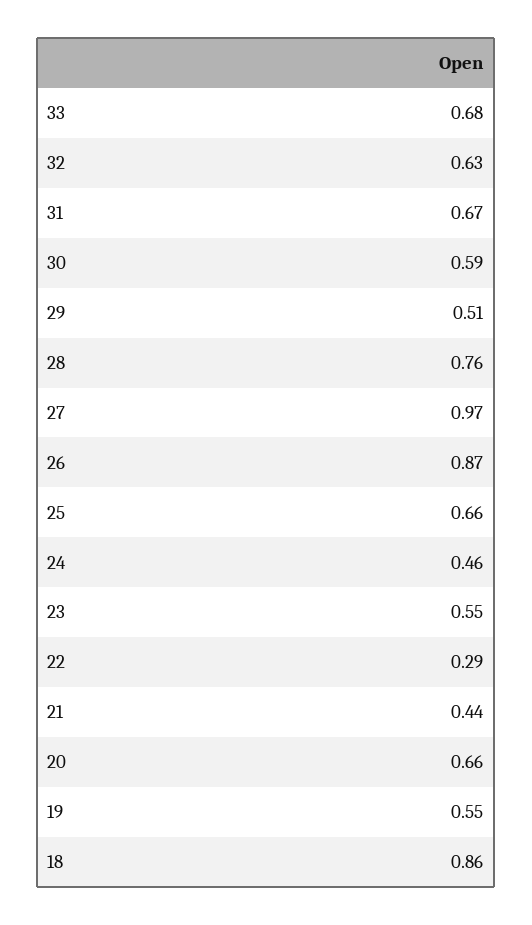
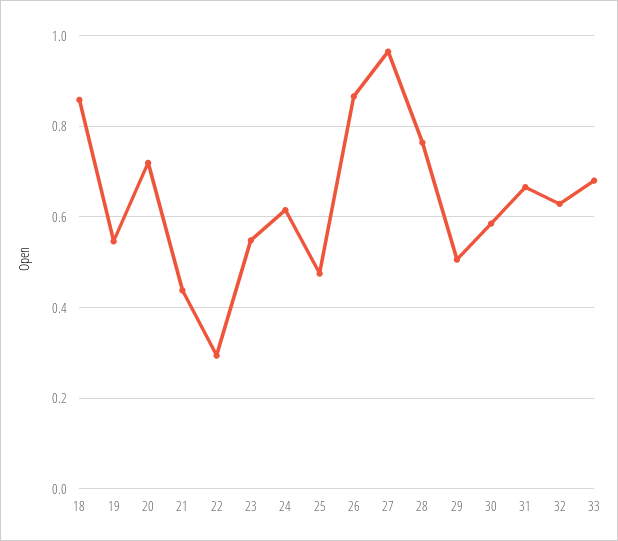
25: 0.66 -> 0.48
24: 0.46 -> 0.62
20: 0.66 -> 0.72

